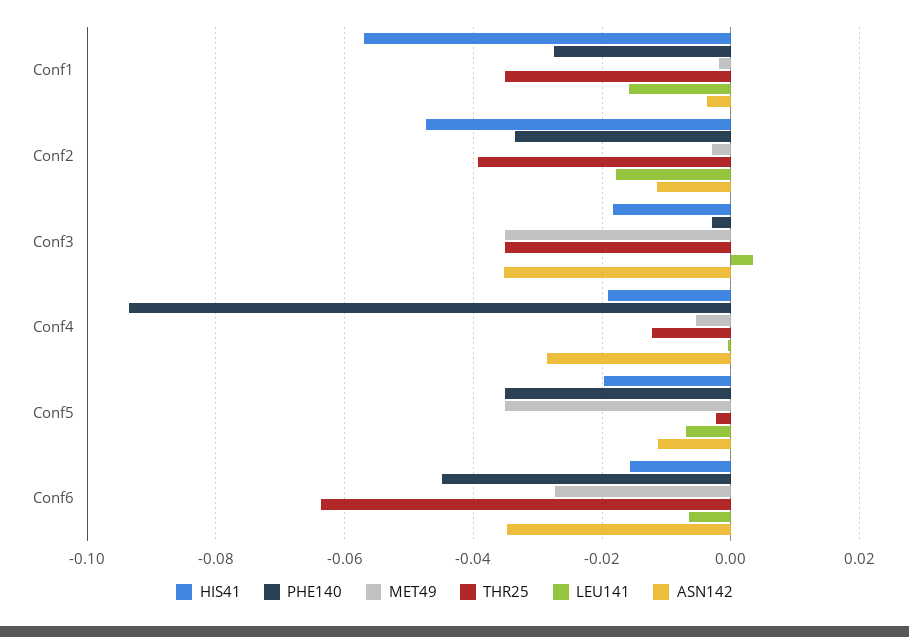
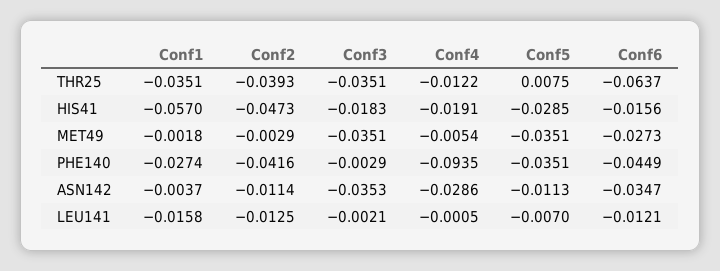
PHE140, Conf2: -0.034 -> -0.0416
LEU141, Conf2: -0.018 -> -0.0125
LEU141, Conf3: 0.004 -> -0.0021
HIS41, Conf5: -0.02 -> -0.0285
THR25, Conf5: -0.002 -> 0.0075
LEU141, Conf6: -0.006 -> -0.0121

